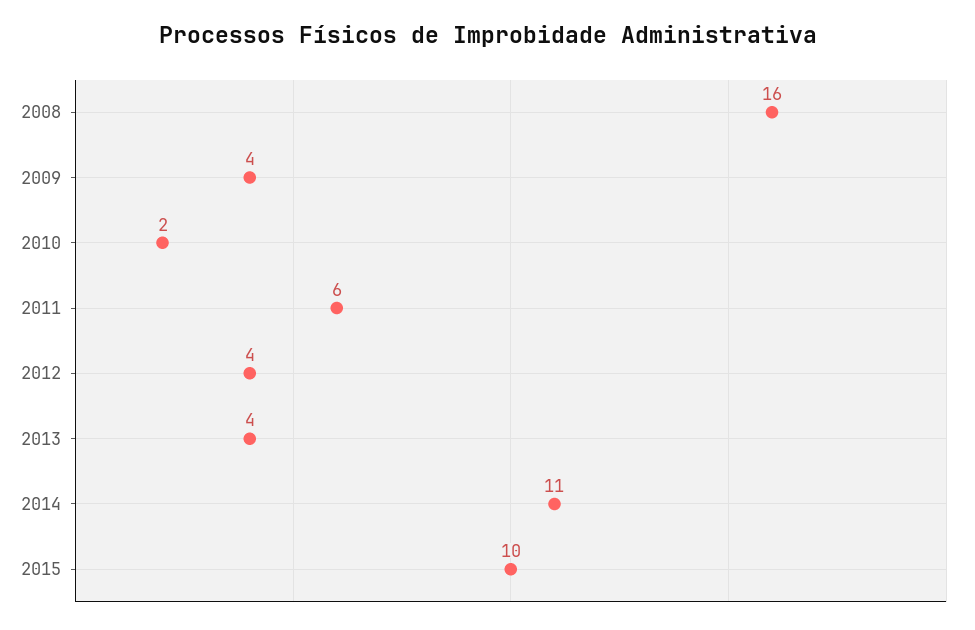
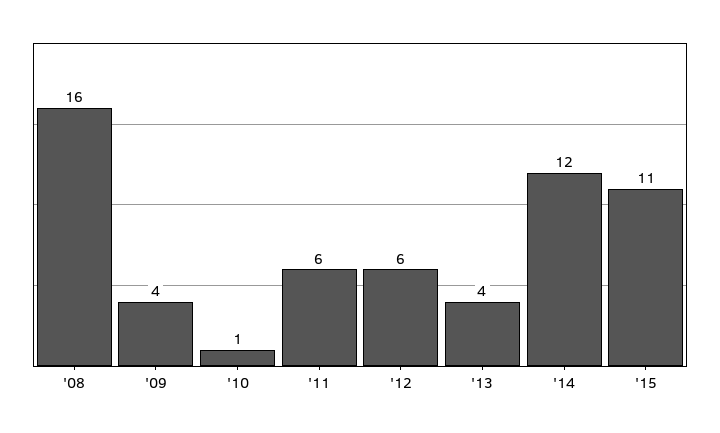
2010: 2 -> 1
2012: 4 -> 6
2014: 11 -> 12
2015: 10 -> 11

